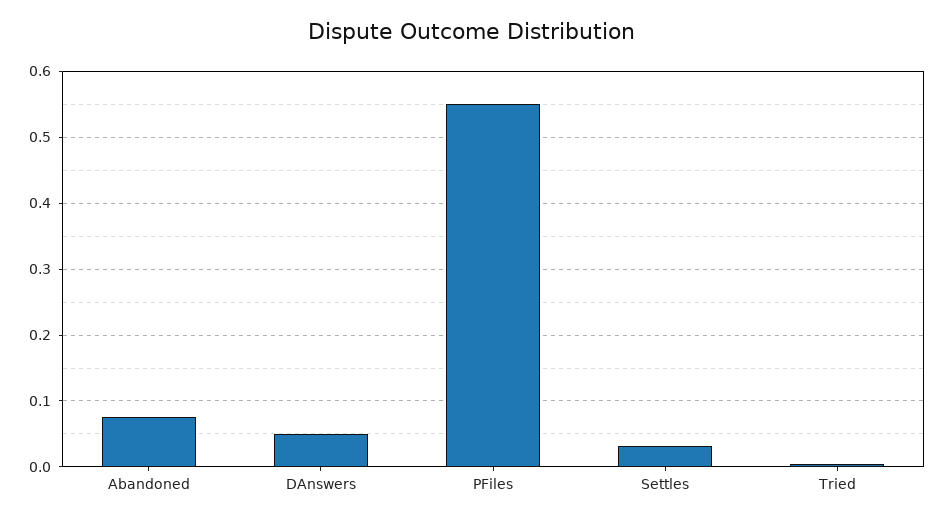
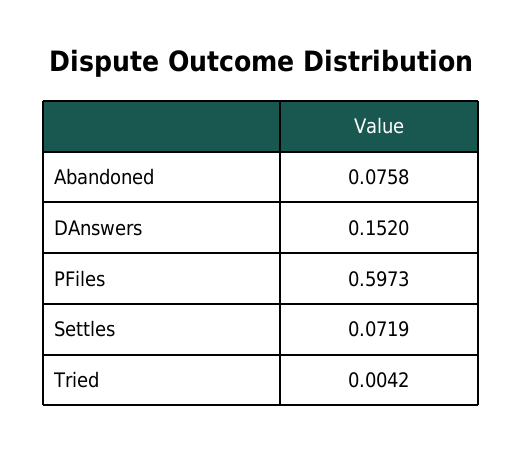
DAnswers: 0.05 -> 0.152
PFiles: 0.55 -> 0.5973
Settles: 0.03 -> 0.0719

